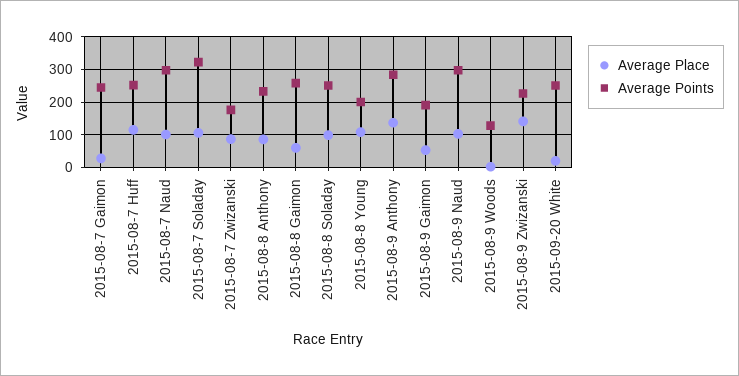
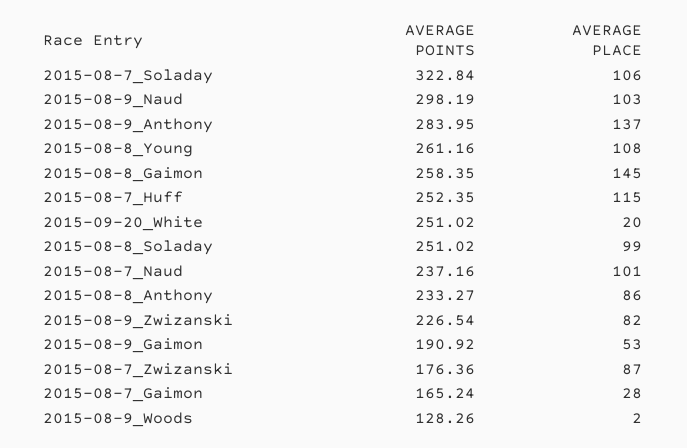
Average Points, 2015-08-7 Gaimon: 240 -> 165.24
Average Points, 2015-08-7 Naud: 300 -> 237.16
Average Place, 2015-08-8 Gaimon: 60 -> 145
Average Points, 2015-08-8 Young: 200 -> 261.16
Average Place, 2015-08-9 Zwizanski: 140 -> 82

